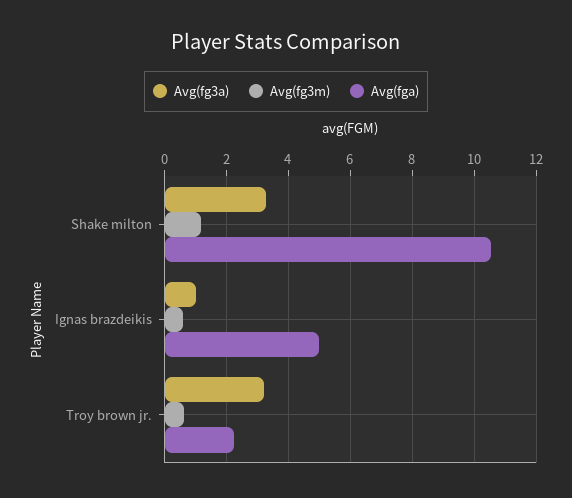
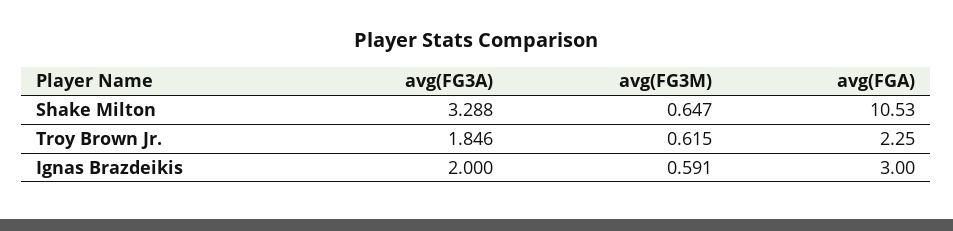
Avg(fg3m), Shake milton: 1.2 -> 0.647
Avg(fg3a), Ignas brazdeikis: 1 -> 2
Avg(fga), Ignas brazdeikis: 5 -> 3
Avg(fg3a), Troy brown jr.: 3.2 -> 1.846

